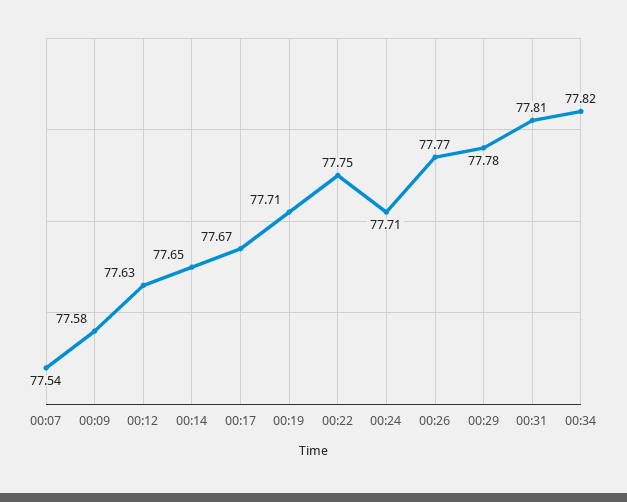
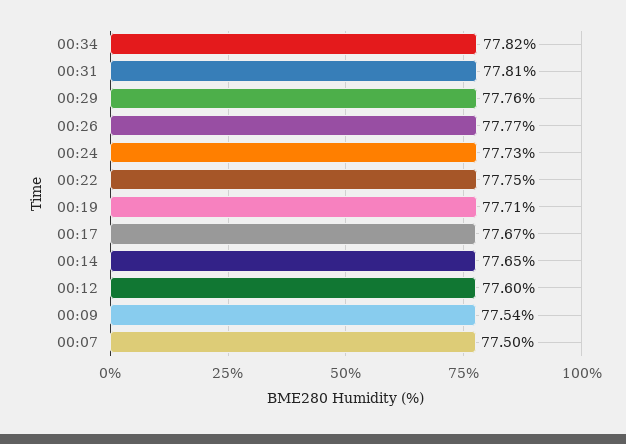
00:07: 77.54 -> 77.5
00:09: 77.58 -> 77.54
00:12: 77.63 -> 77.6
00:24: 77.71 -> 77.73
00:29: 77.78 -> 77.76

